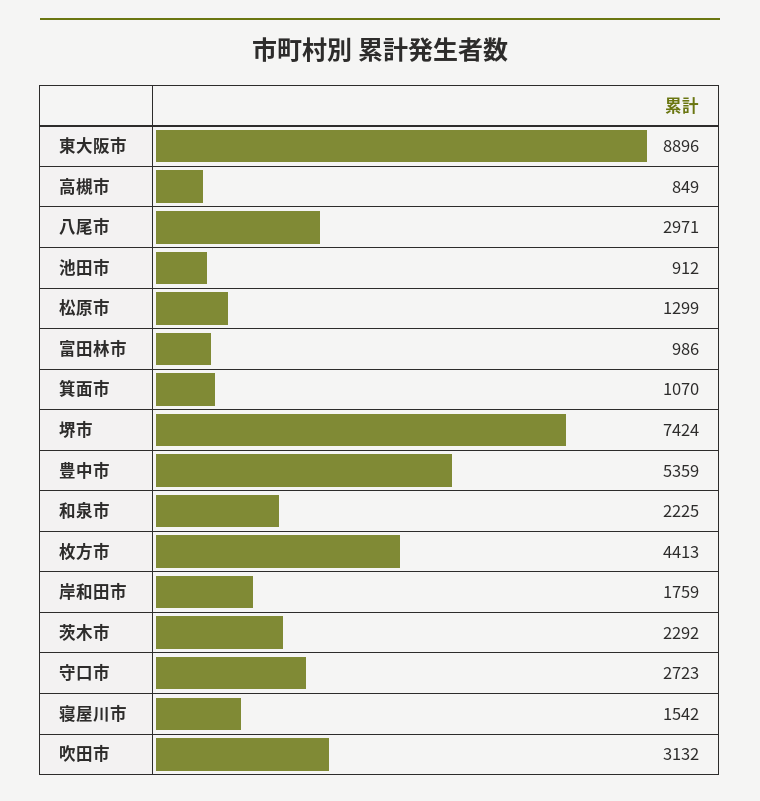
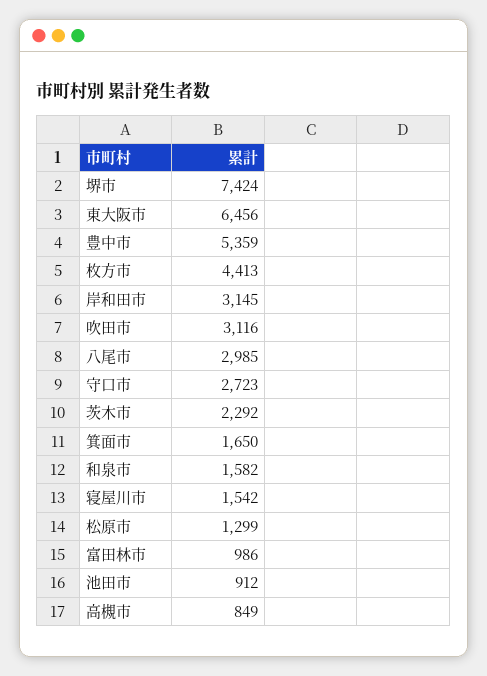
東大阪市: 8896 -> 6456
八尾市: 2971 -> 2985
箕面市: 1070 -> 1650
和泉市: 2225 -> 1582
岸和田市: 1759 -> 3145
吹田市: 3132 -> 3116

